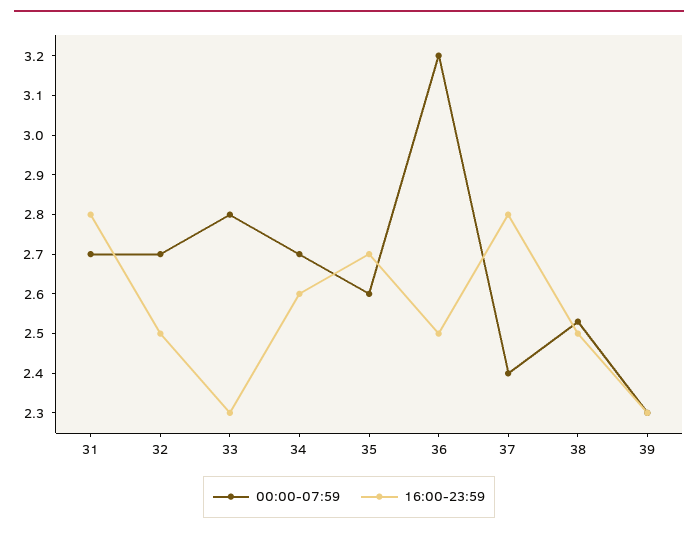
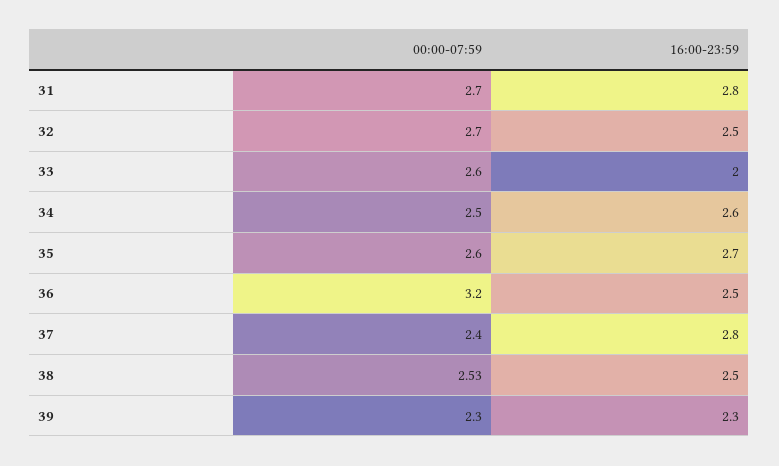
00:00-07:59, 33: 2.8 -> 2.6
16:00-23:59, 33: 2.3 -> 2
00:00-07:59, 34: 2.7 -> 2.5

